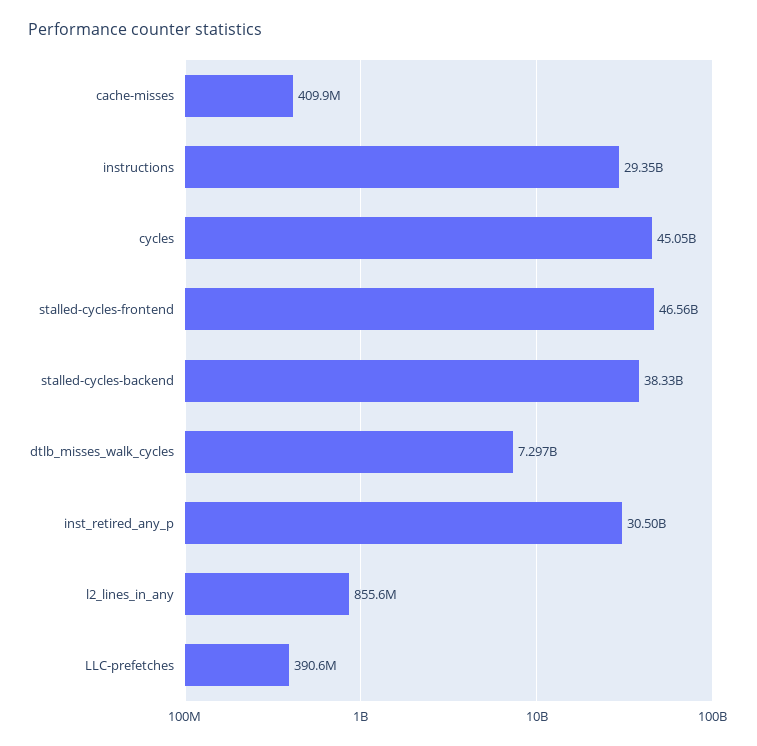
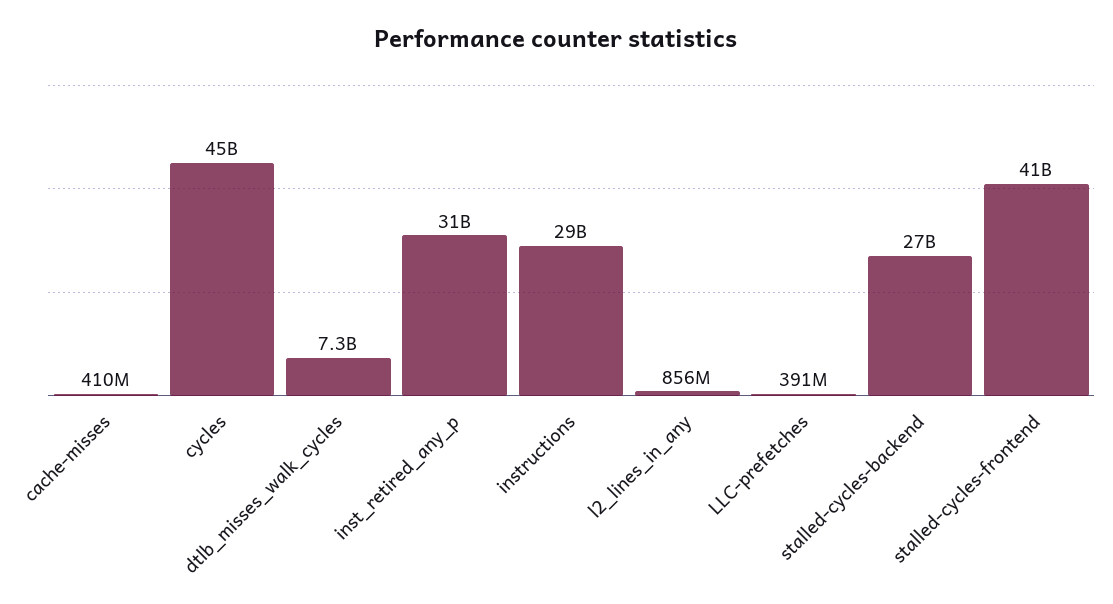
stalled-cycles-frontend: 46560000000 -> 41000000000
stalled-cycles-backend: 38330000000 -> 27000000000

